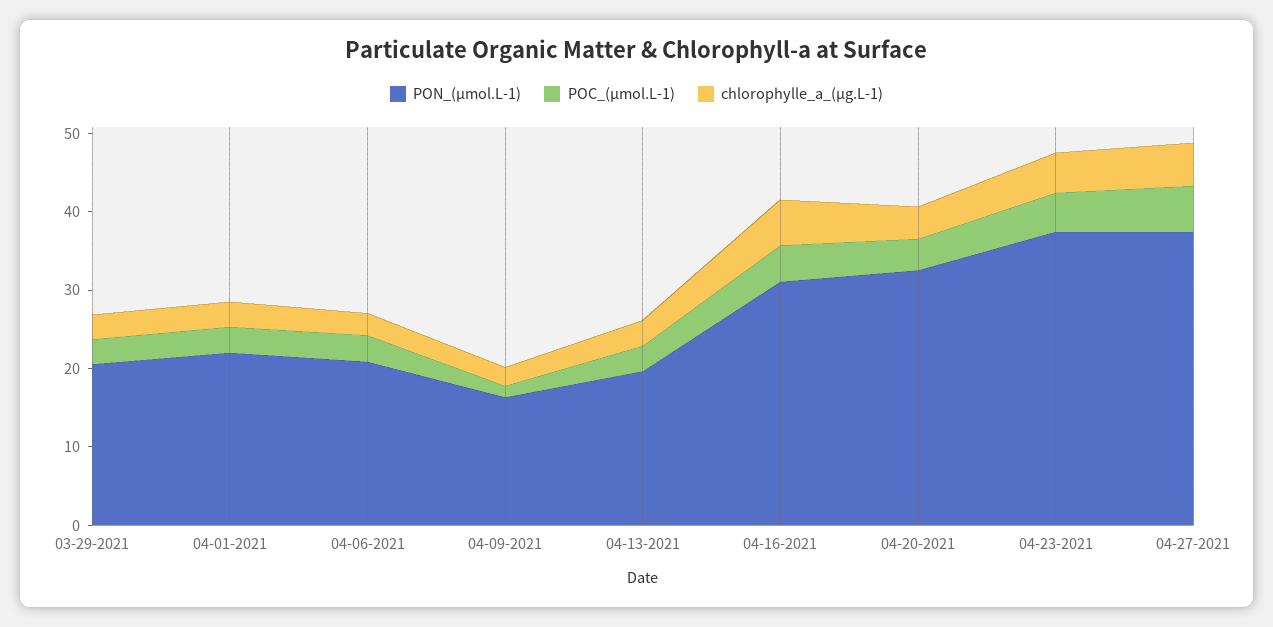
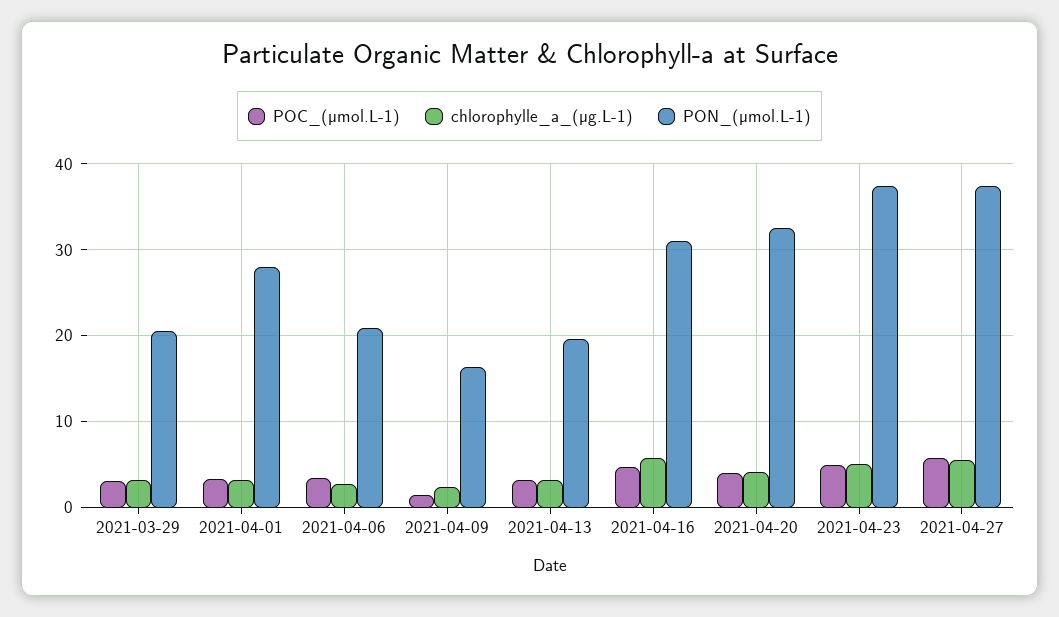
PON_(µmol.L-1), 04-01-2021: 22 -> 28

